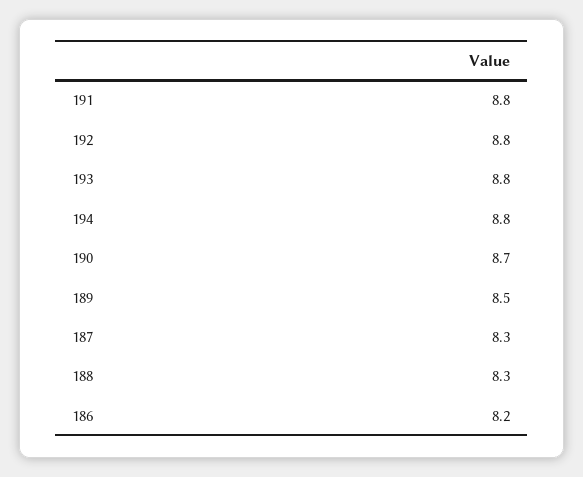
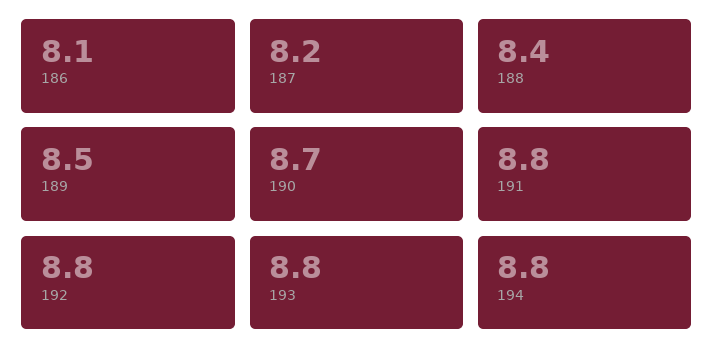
187: 8.3 -> 8.2
188: 8.3 -> 8.4
186: 8.2 -> 8.1

